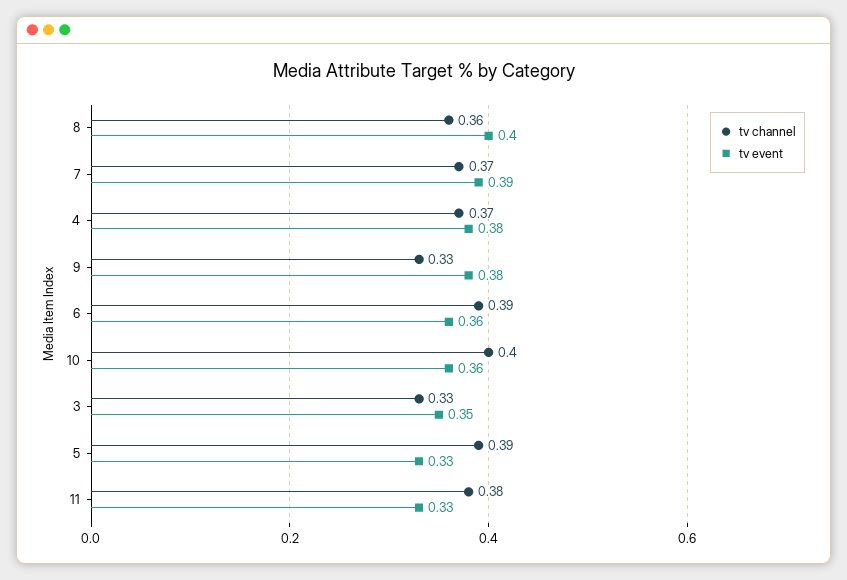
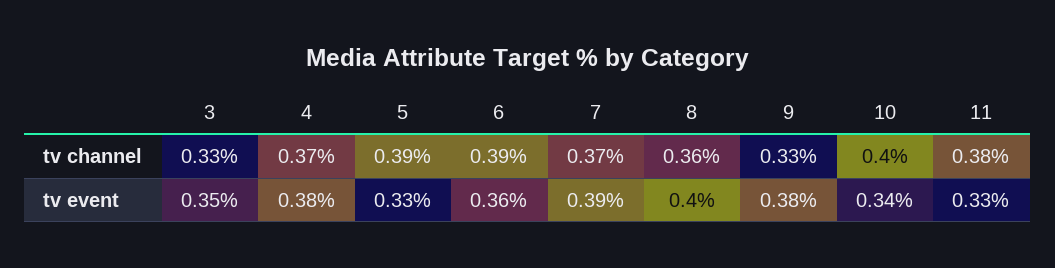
tv event, 10: 0.36 -> 0.34

